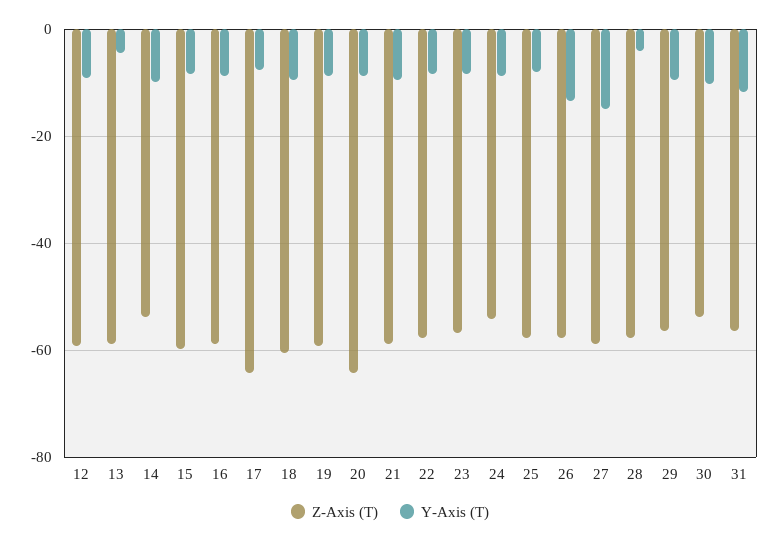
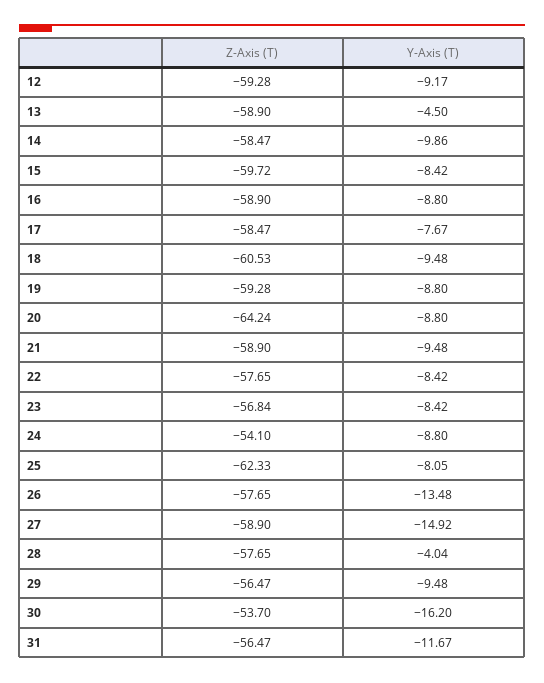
Z-Axis (T), 14: -54 -> -58.47
Z-Axis (T), 17: -64 -> -58.47
Z-Axis (T), 25: -58 -> -62.33
Y-Axis (T), 30: -10 -> -16.2

